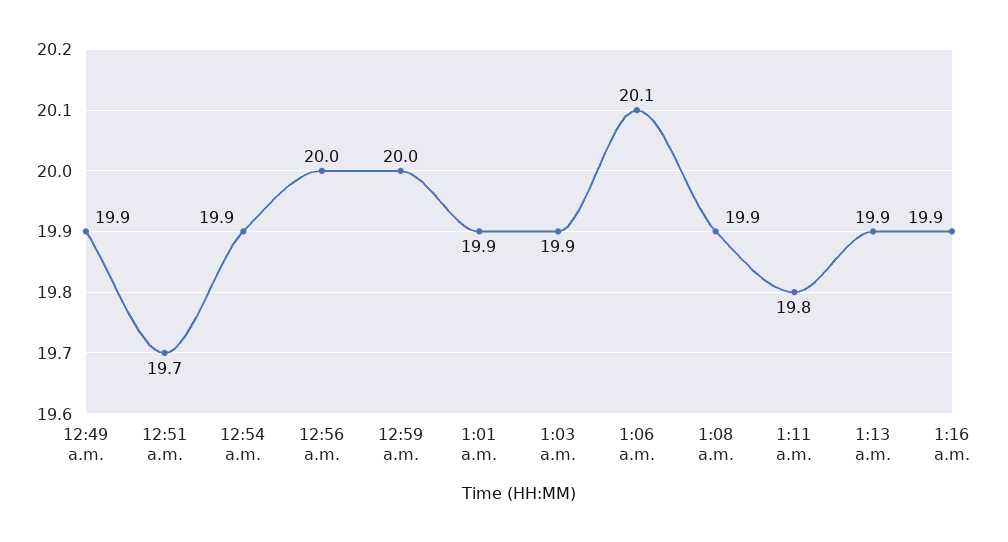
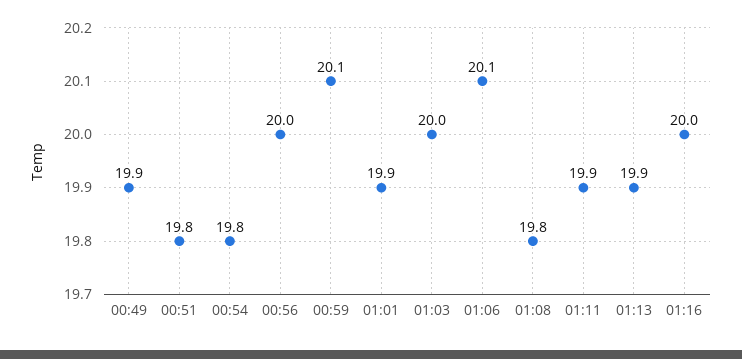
12:51 a.m.: 19.7 -> 19.8
12:54 a.m.: 19.9 -> 19.8
12:59 a.m.: 20 -> 20.1
1:03 a.m.: 19.9 -> 20
1:08 a.m.: 19.9 -> 19.8
1:11 a.m.: 19.8 -> 19.9
1:16 a.m.: 19.9 -> 20

